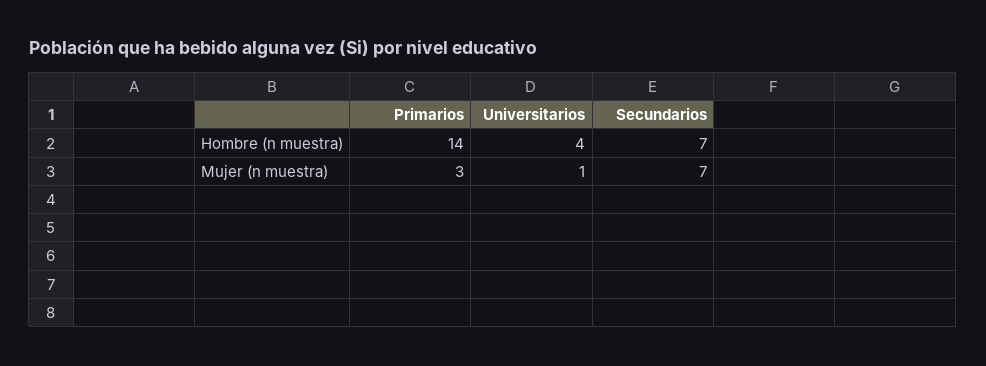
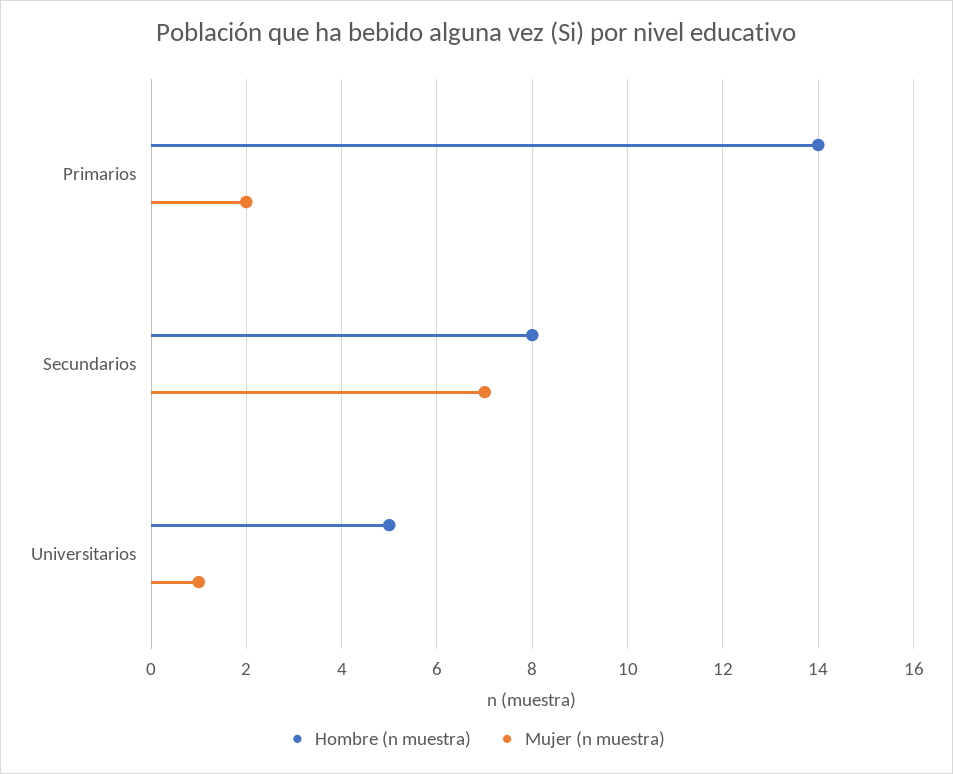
Hombre (n muestra), Universitarios: 4 -> 5
Hombre (n muestra), Secundarios: 7 -> 8
Mujer (n muestra), Primarios: 3 -> 2

